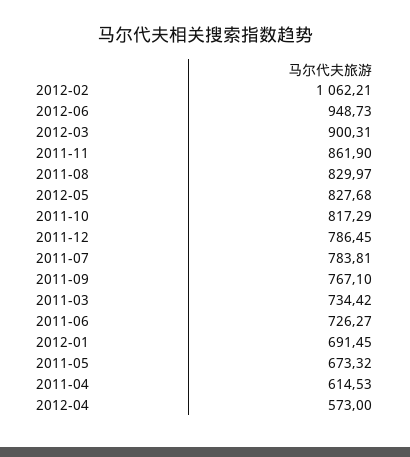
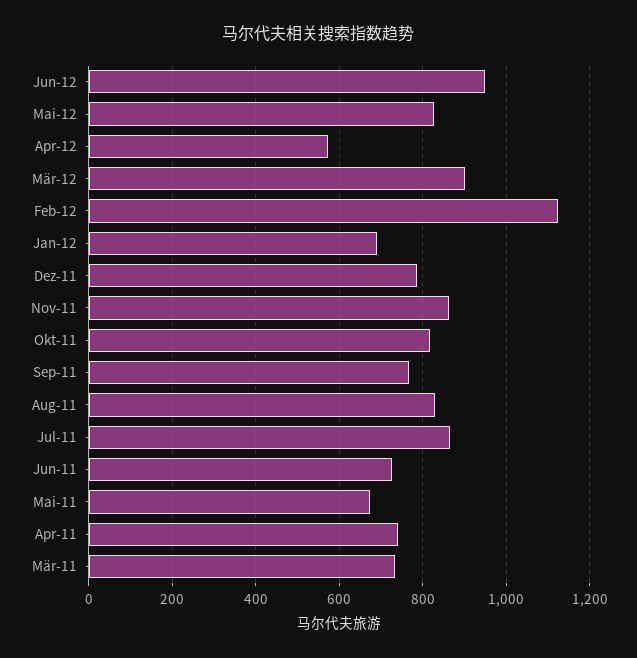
2012-02: 1062.21 -> 1120
2011-07: 783.81 -> 860
2011-04: 614.53 -> 740

